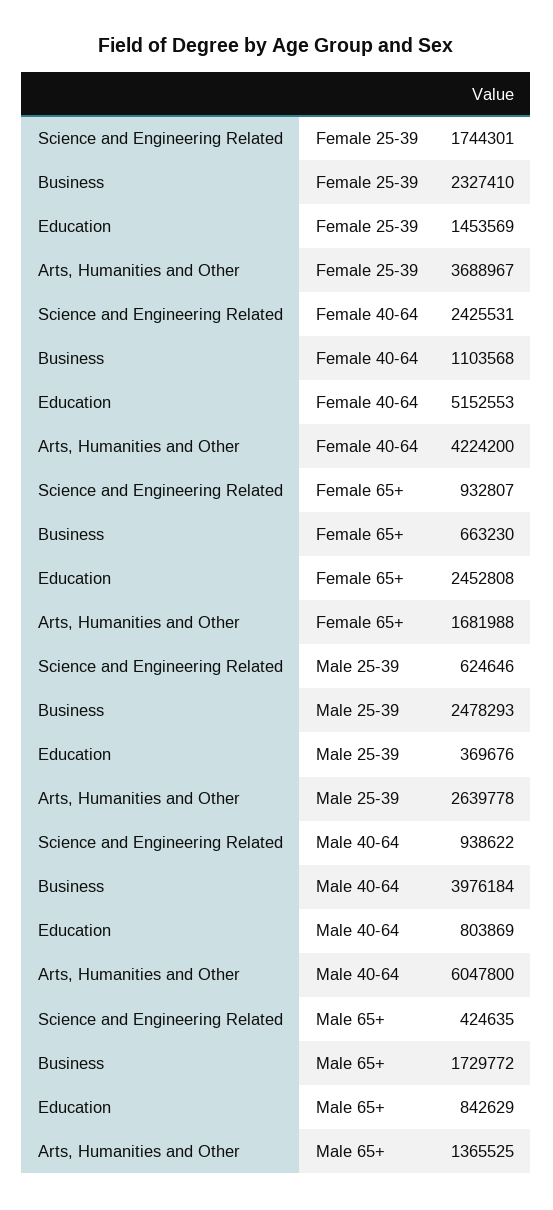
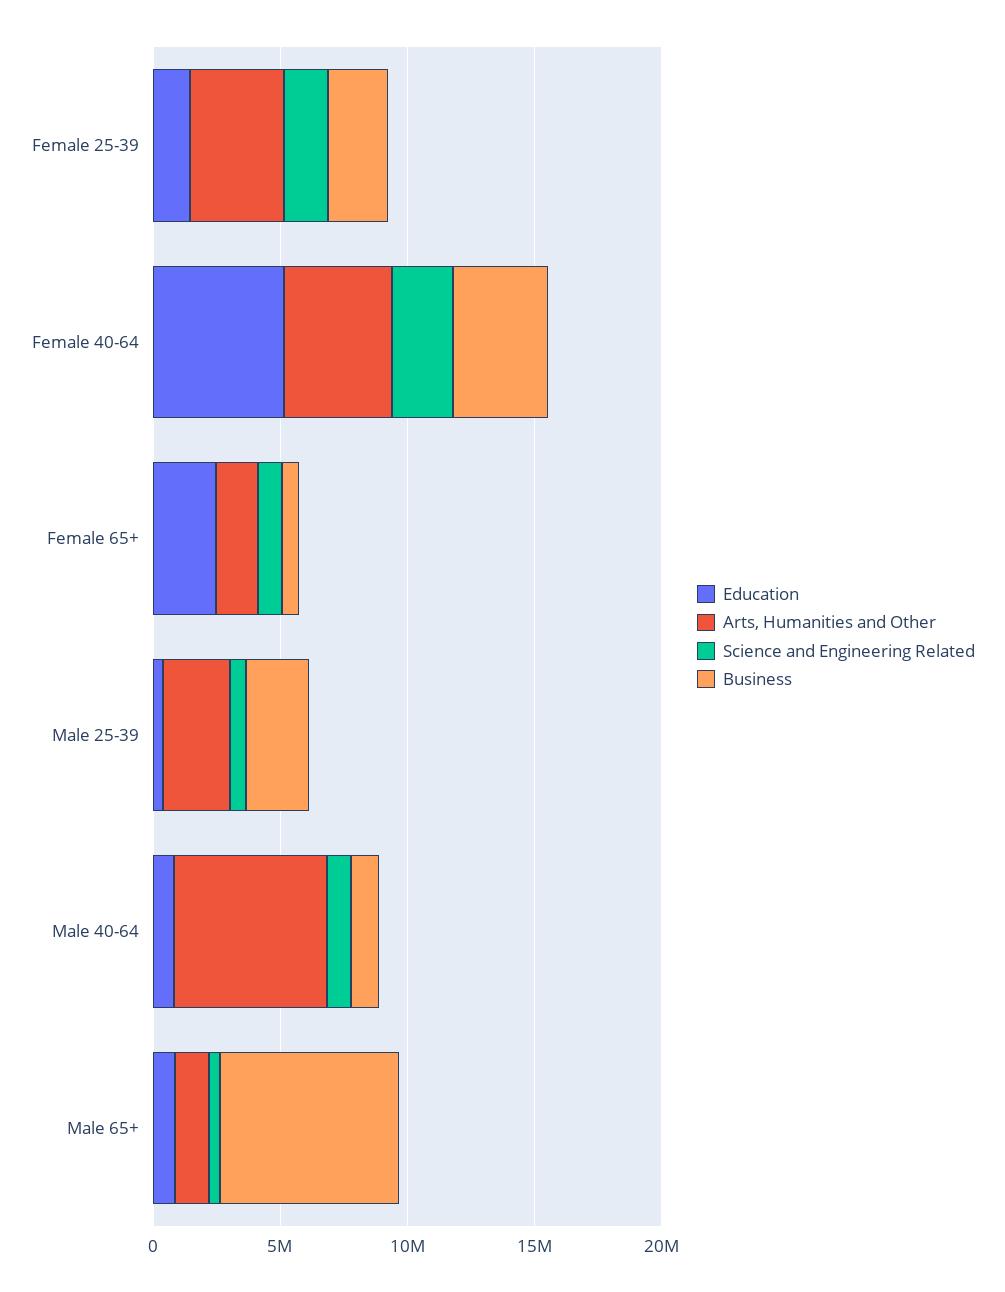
Business, Female 40-64: 1103568 -> 4000000
Business, Male 40-64: 3976184 -> 1000000
Business, Male 65+: 1729772 -> 7000000

